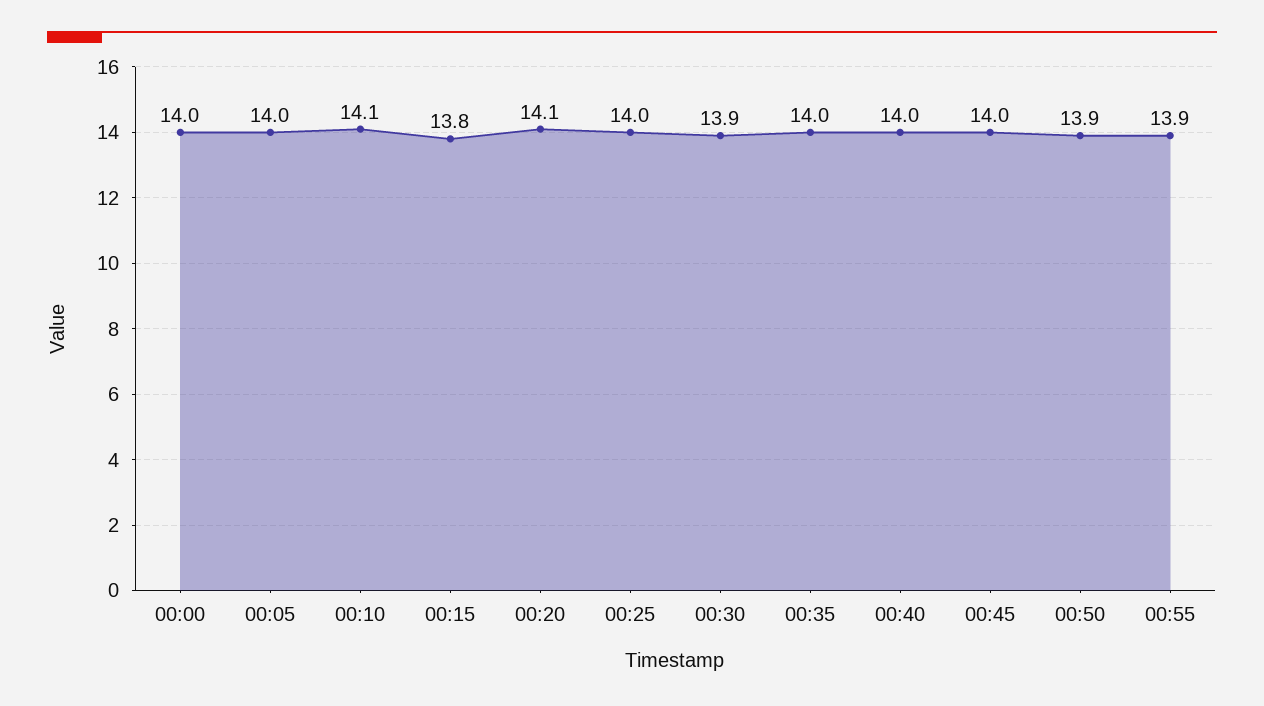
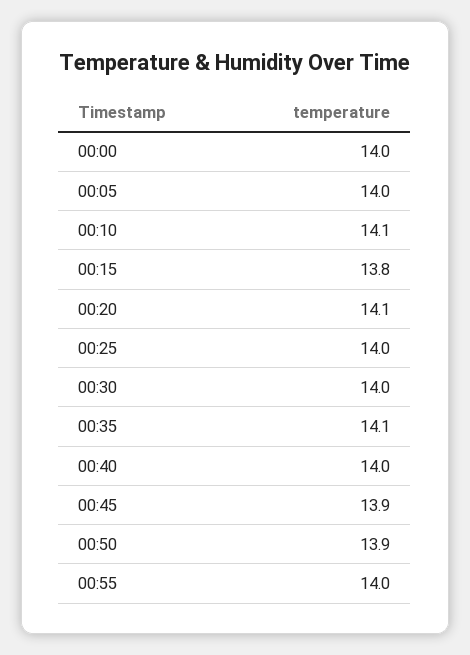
00:30: 13.9 -> 14
00:35: 14 -> 14.1
00:45: 14 -> 13.9
00:55: 13.9 -> 14

